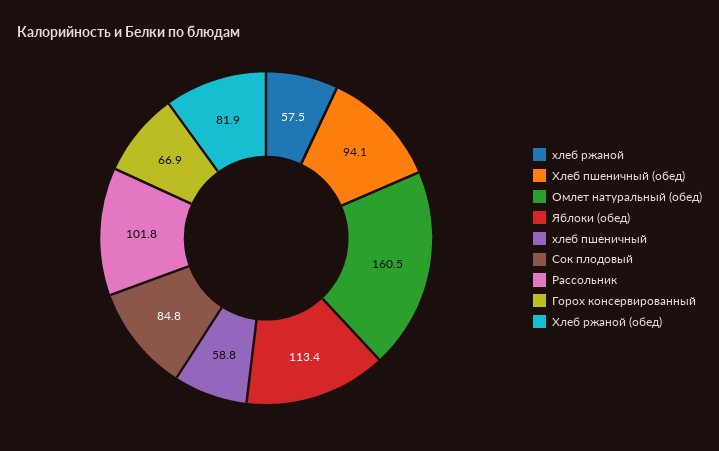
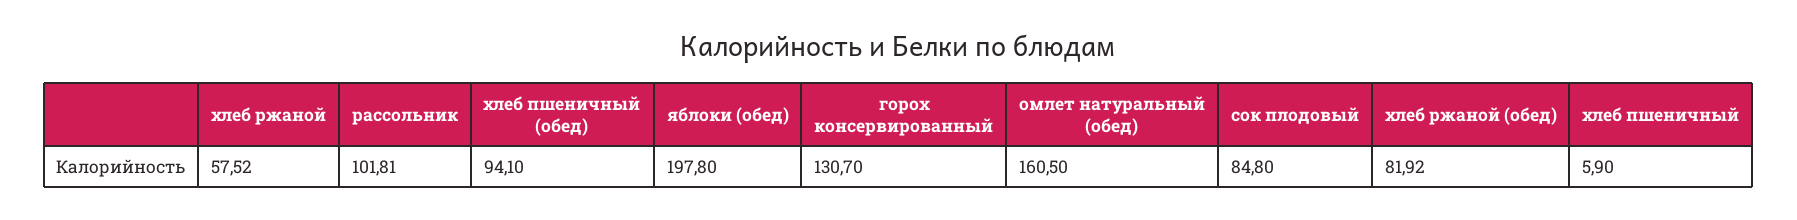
Яблоки (обед): 113.4 -> 197.8
хлеб пшеничный: 58.8 -> 5.9
Горох консервированный: 66.9 -> 130.7

